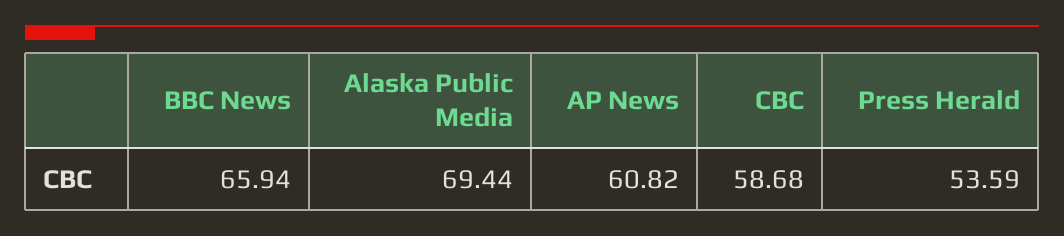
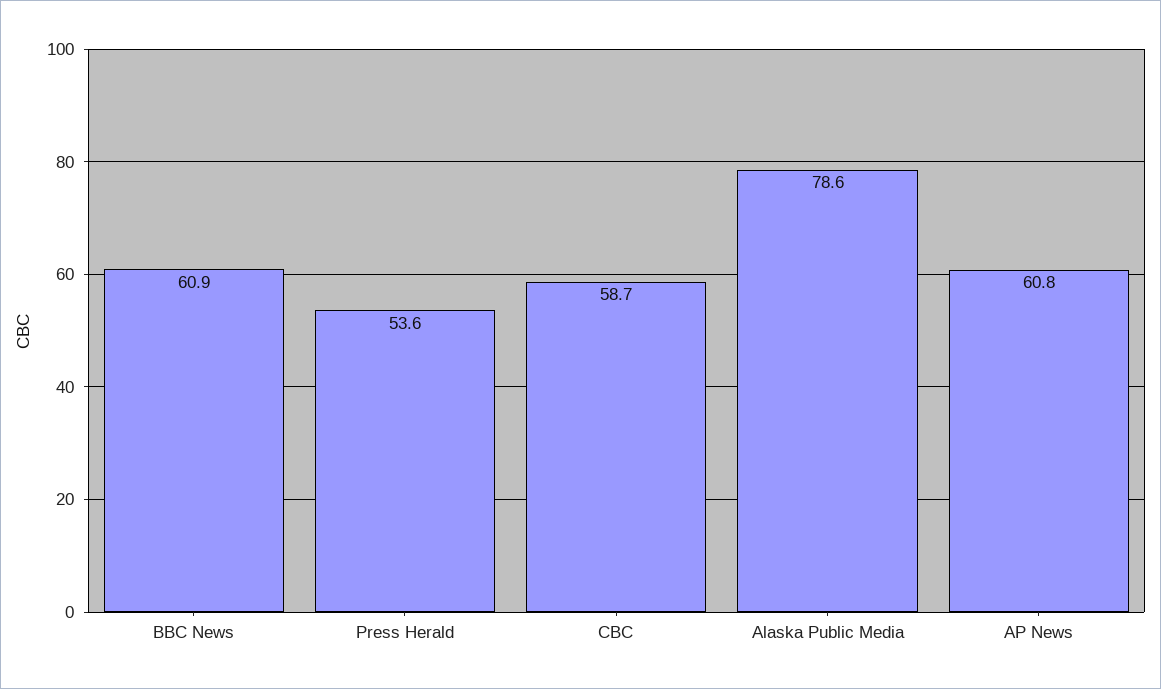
BBC News: 65.94 -> 60.9
Alaska Public Media: 69.44 -> 78.6

